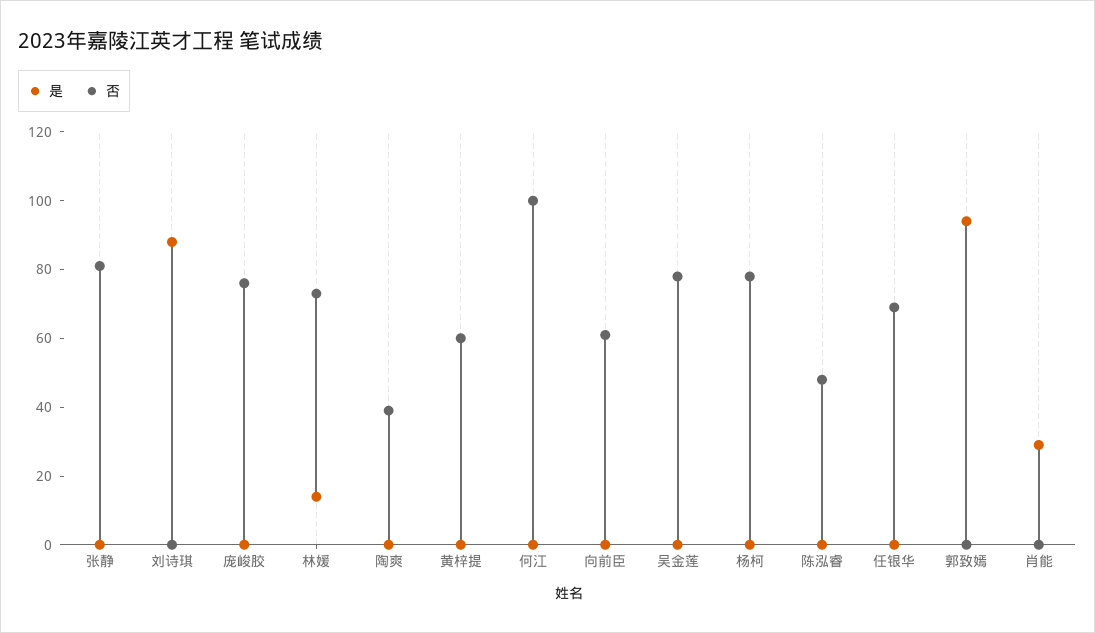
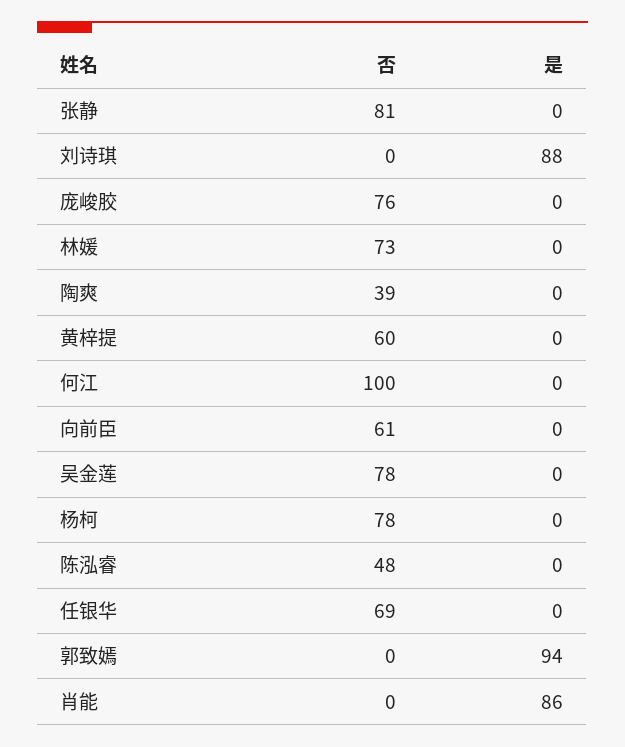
是, 林媛: 15 -> 0
是, 肖能: 30 -> 86

